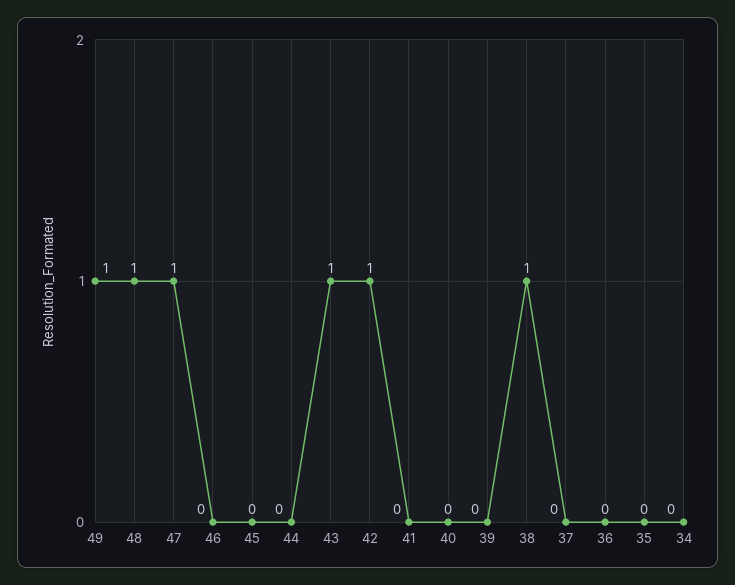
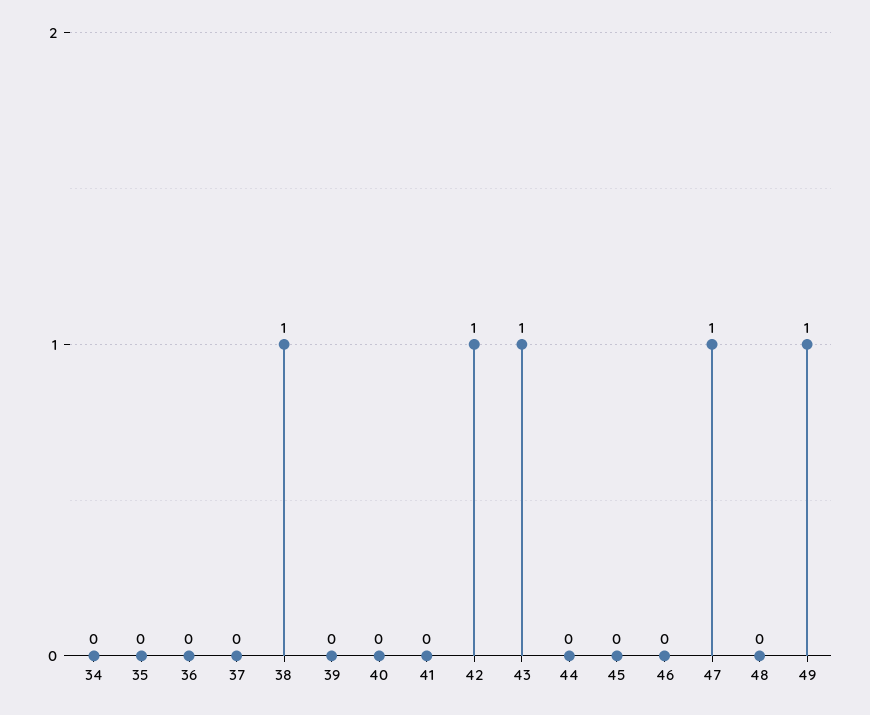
48: 1 -> 0

